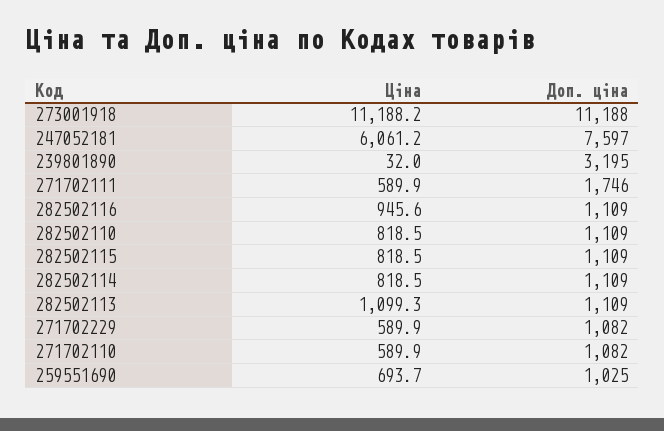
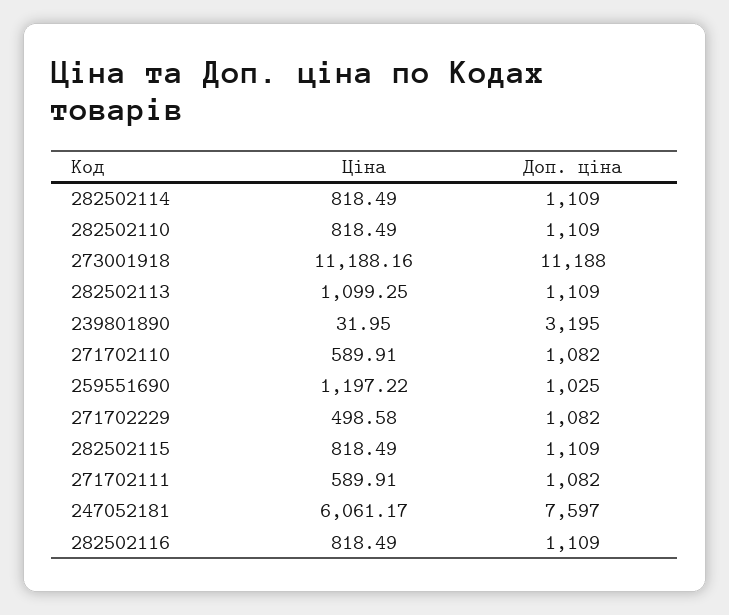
Доп. ціна, 271702111: 1746 -> 1082
Ціна, 282502116: 945.6 -> 818.49
Ціна, 271702229: 589.9 -> 498.58
Ціна, 259551690: 693.7 -> 1197.22

